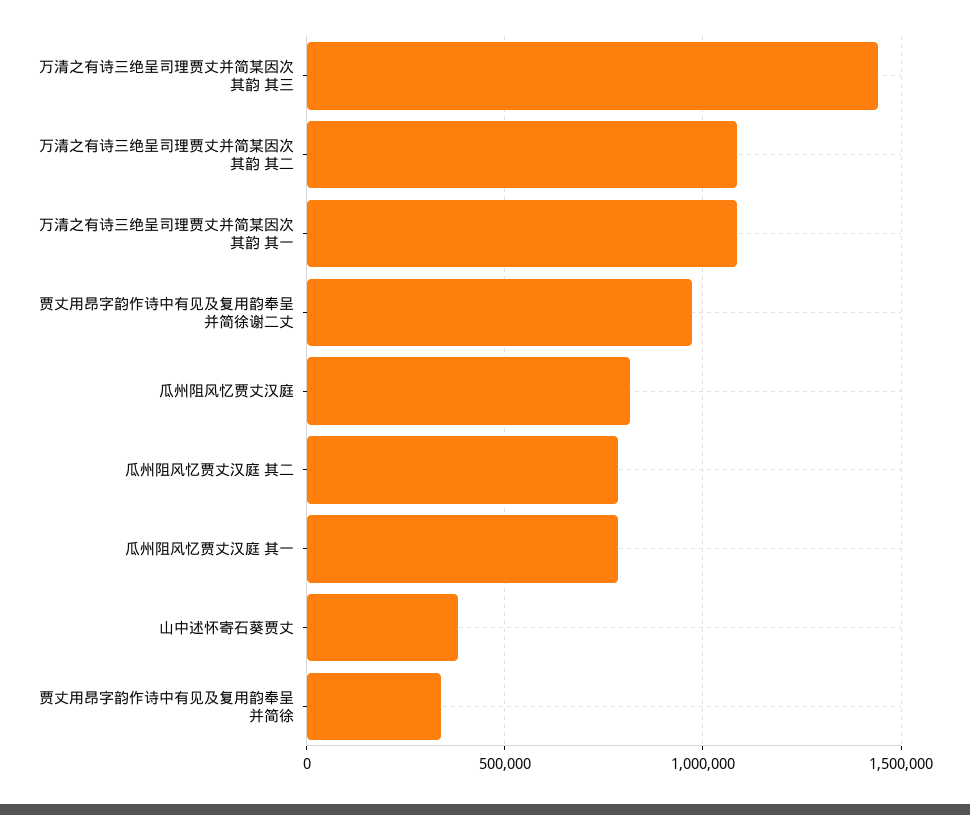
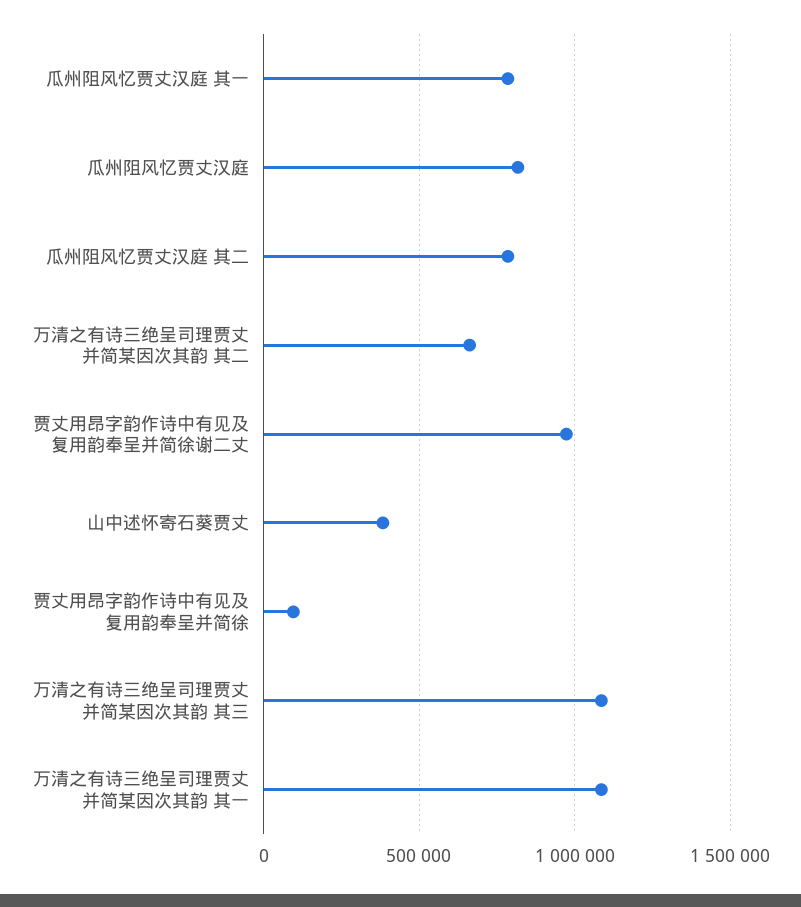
万清之有诗三绝呈司理贾丈并简某因次其韵 其三: 1450000 -> 1100000
万清之有诗三绝呈司理贾丈并简某因次其韵 其二: 1100000 -> 650000
贾丈用昂字韵作诗中有见及复用韵奉呈并简徐: 350000 -> 100000

